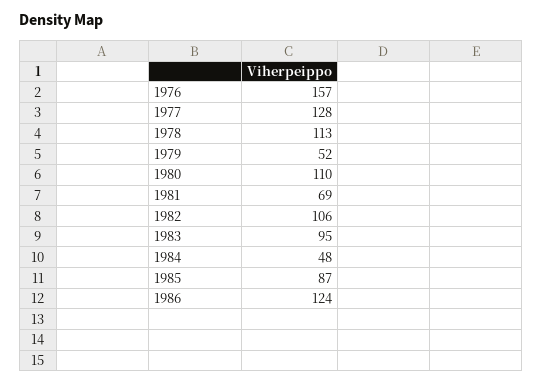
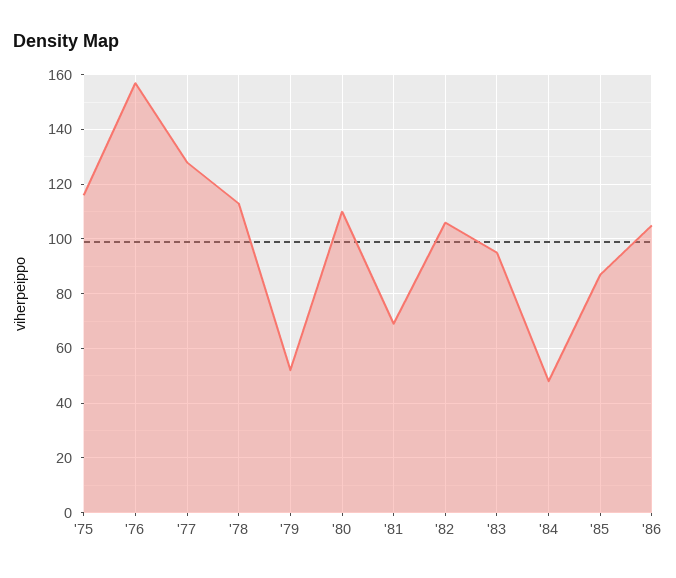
1986: 124 -> 105
'75: none -> 115

